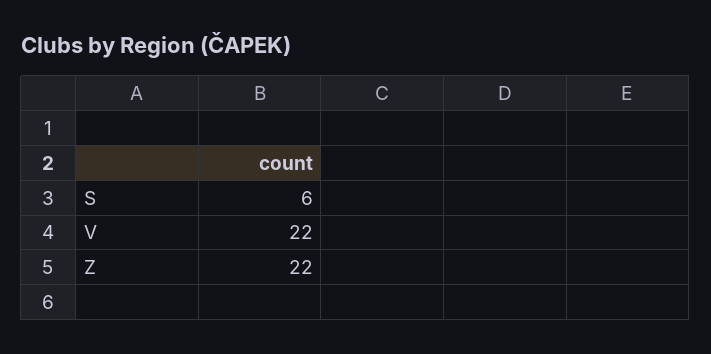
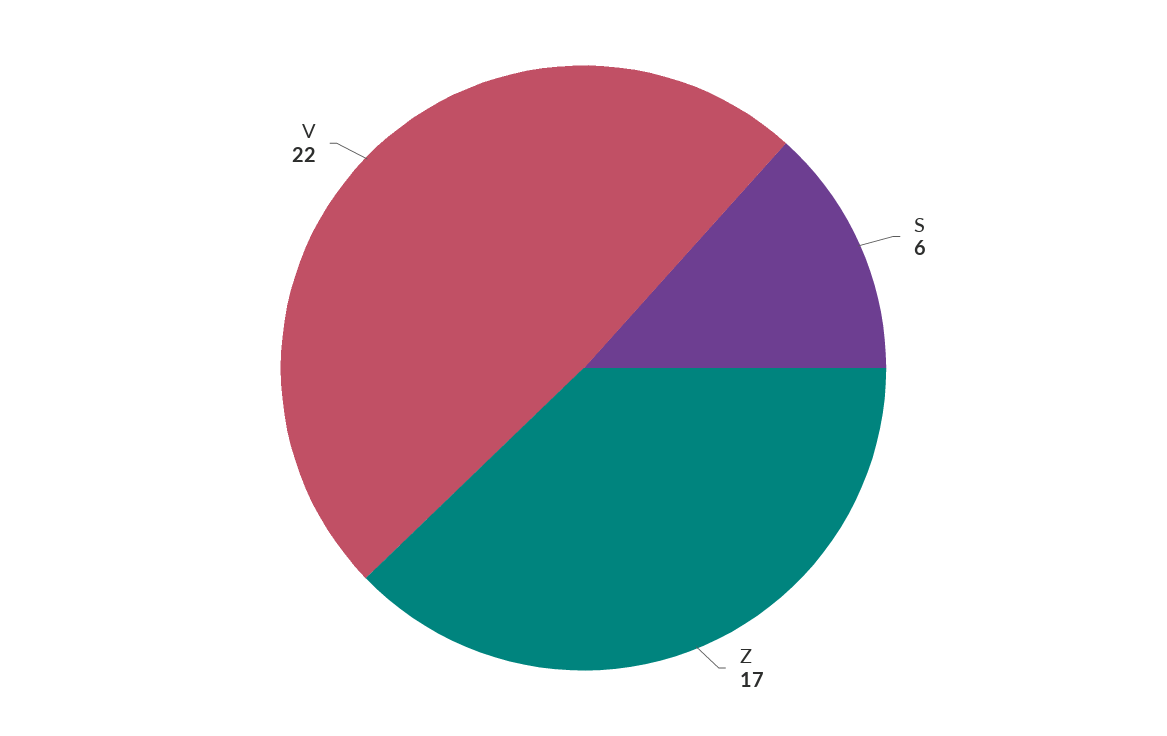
Z: 22 -> 17

